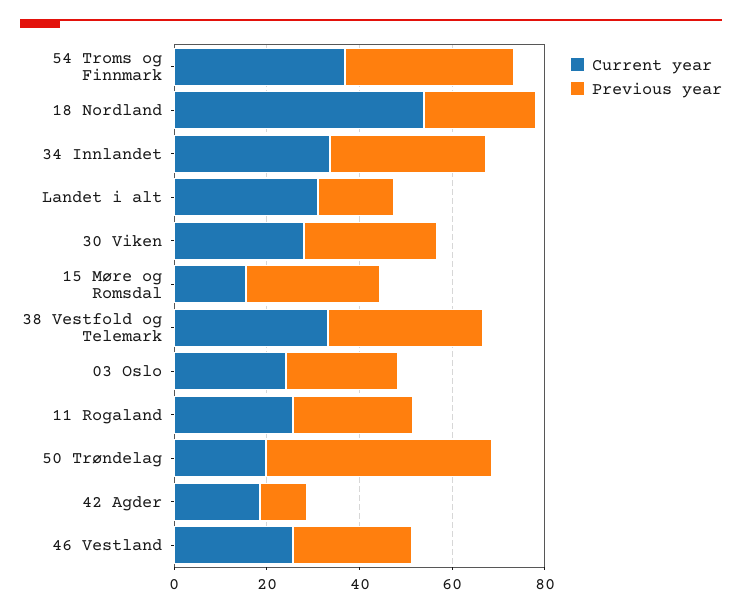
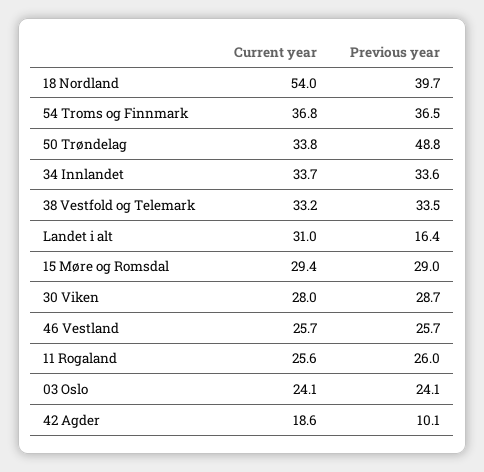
Previous year, 18 Nordland: 25 -> 39.7
Current year, 15 Møre og Romsdal: 15 -> 29.4
Current year, 50 Trøndelag: 20 -> 33.8

